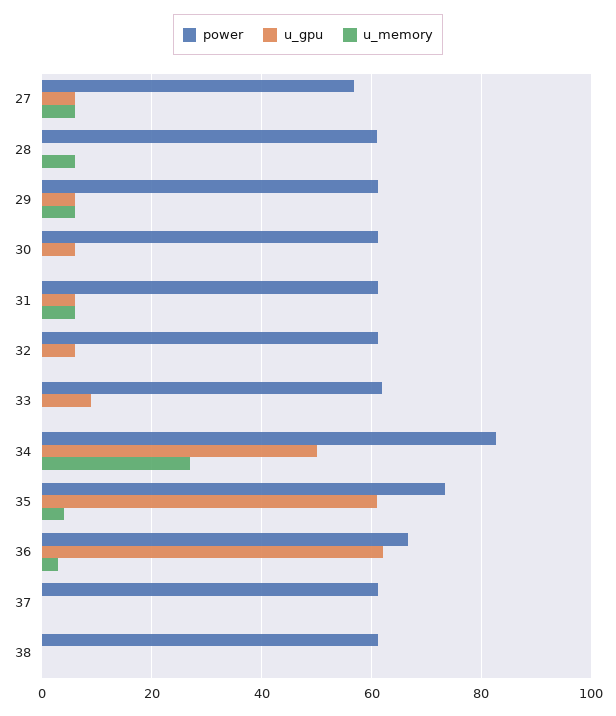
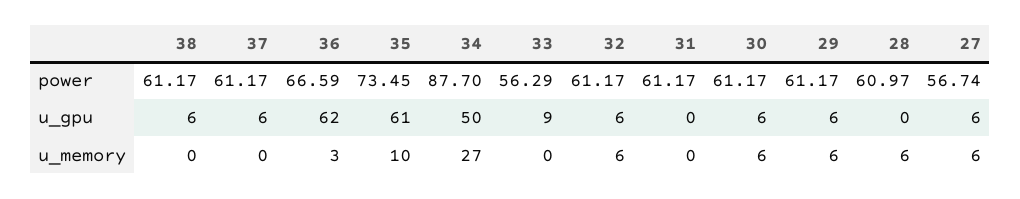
u_memory, 30: 0 -> 6
u_gpu, 31: 6 -> 0
u_memory, 31: 6 -> 0
u_memory, 32: 0 -> 6
power, 33: 62 -> 56.29
power, 34: 82 -> 87.7
u_memory, 35: 4 -> 10
u_gpu, 37: 0 -> 6
u_gpu, 38: 0 -> 6

